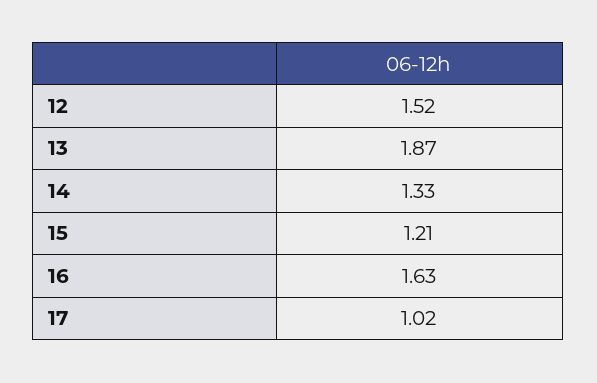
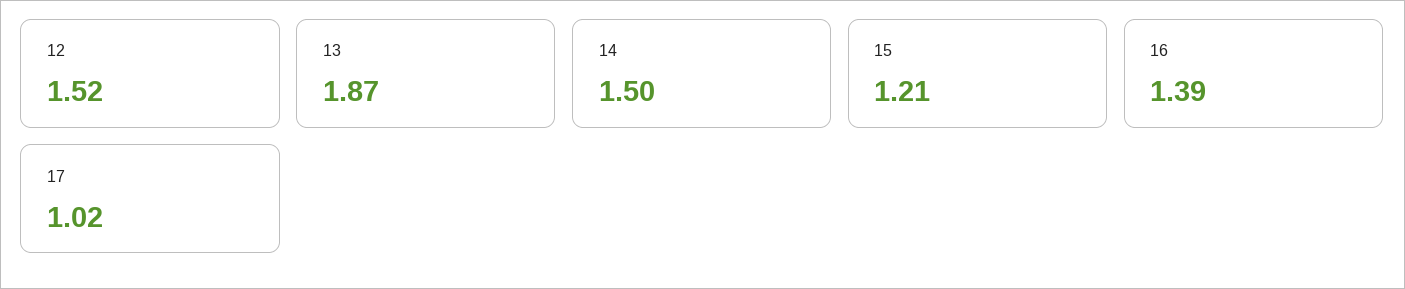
14: 1.33 -> 1.5
16: 1.63 -> 1.39

